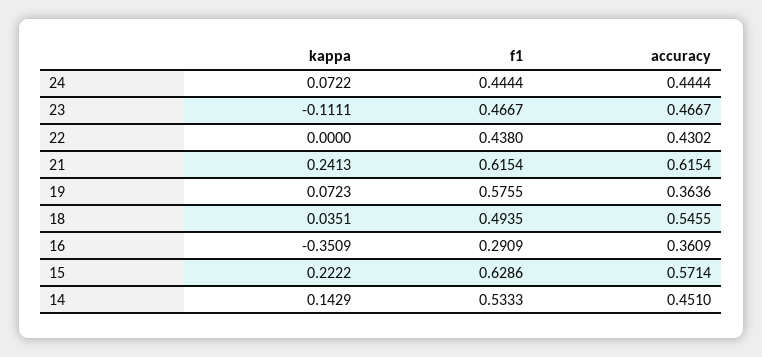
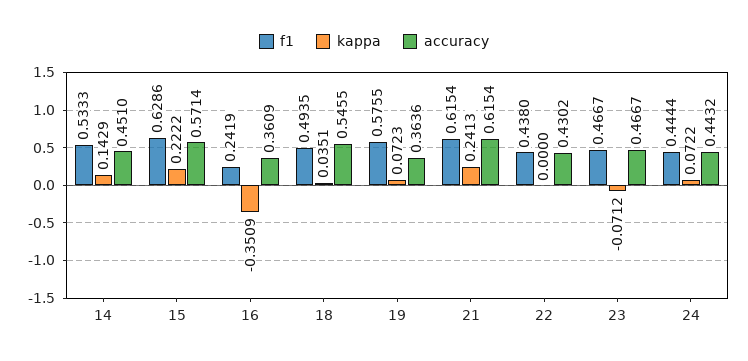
accuracy, 24: 0.4444 -> 0.4432
kappa, 23: -0.1111 -> -0.0712
f1, 16: 0.2909 -> 0.2419

